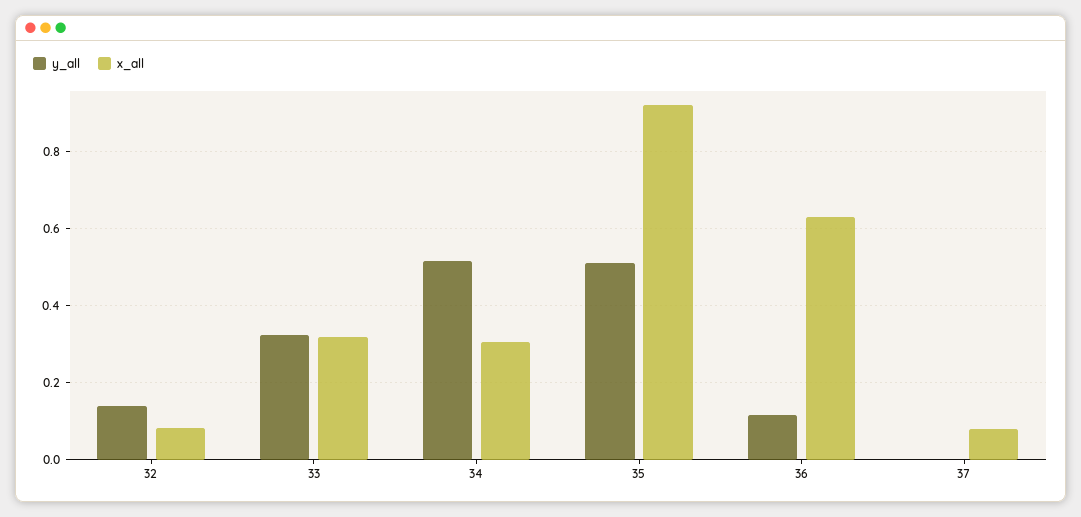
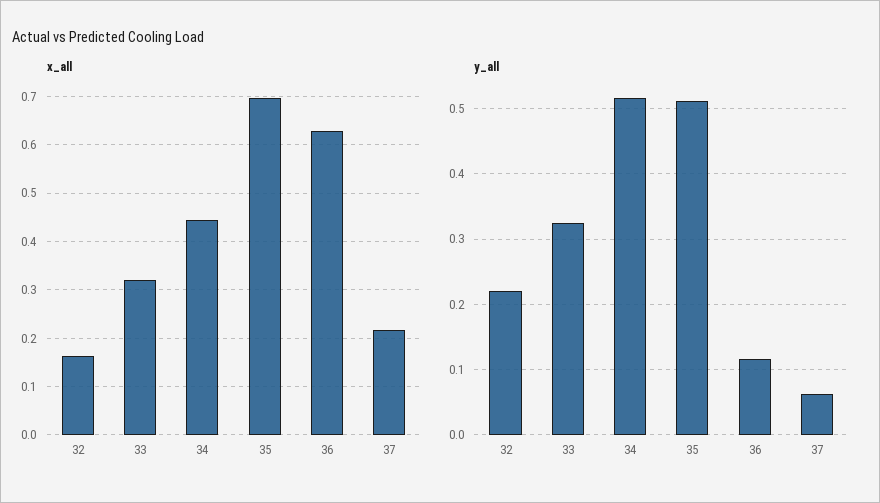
y_all, 32: 0.14 -> 0.22
x_all, 32: 0.08 -> 0.16
x_all, 34: 0.3 -> 0.44
x_all, 35: 0.92 -> 0.7
y_all, 37: 0 -> 0.06
x_all, 37: 0.08 -> 0.22

